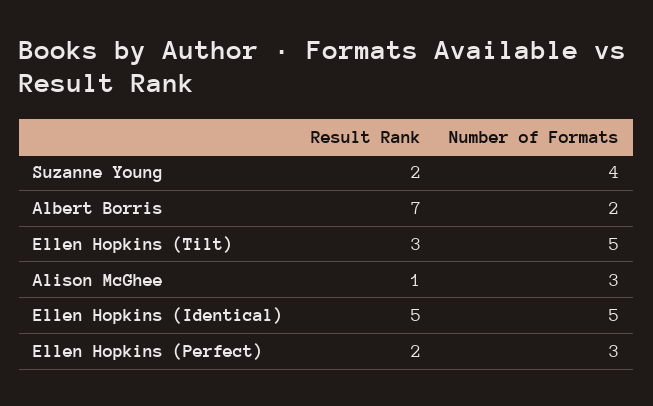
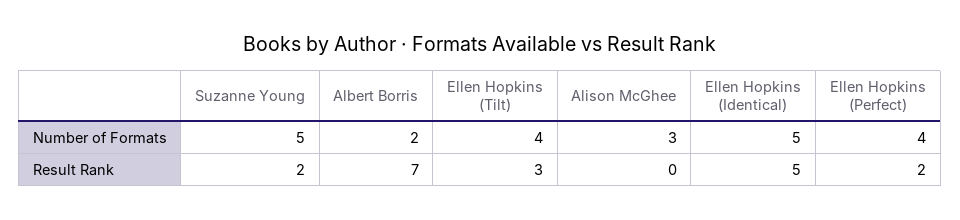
Number of Formats, Suzanne Young: 4 -> 5
Number of Formats, Ellen Hopkins (Tilt): 5 -> 4
Result Rank, Alison McGhee: 1 -> 0
Number of Formats, Ellen Hopkins (Perfect): 3 -> 4

